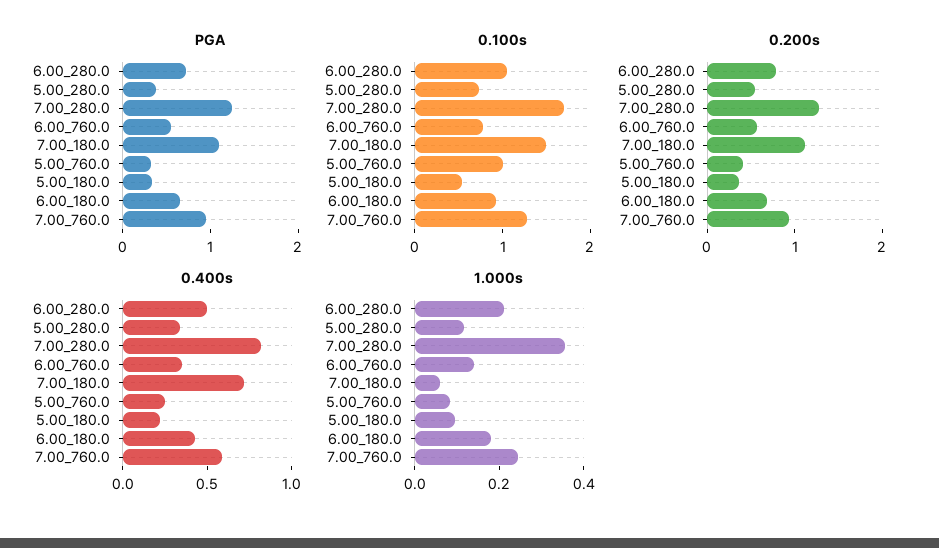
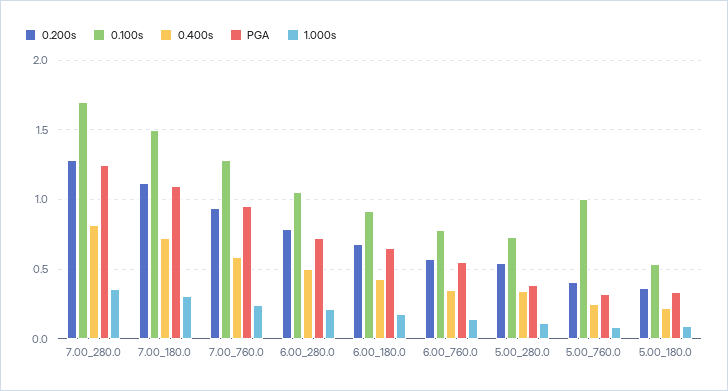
1.000s, 7.00_180.0: 0.05 -> 0.3

